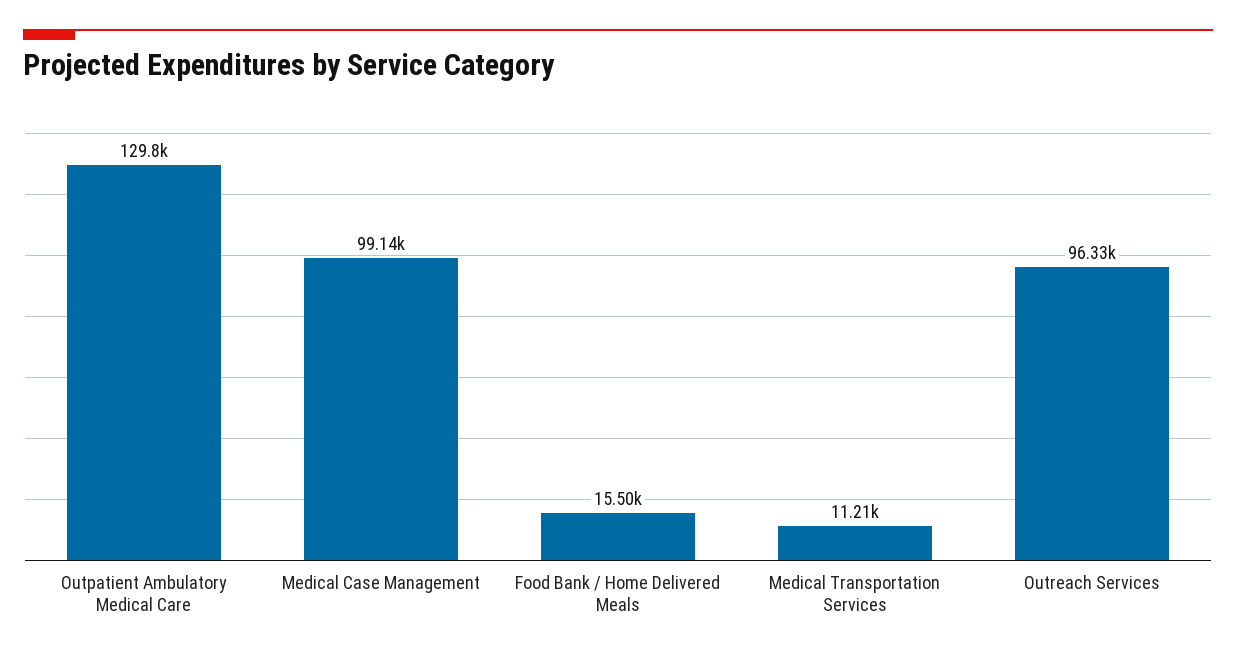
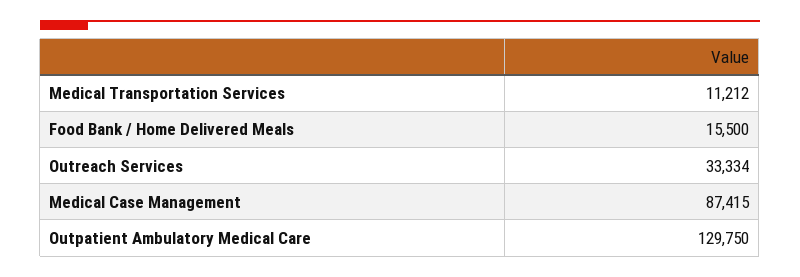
Medical Case Management: 99140 -> 87415
Outreach Services: 96330 -> 33334

